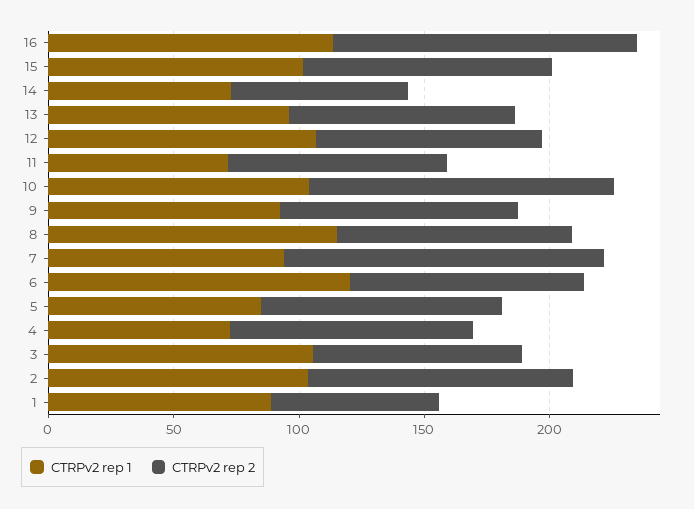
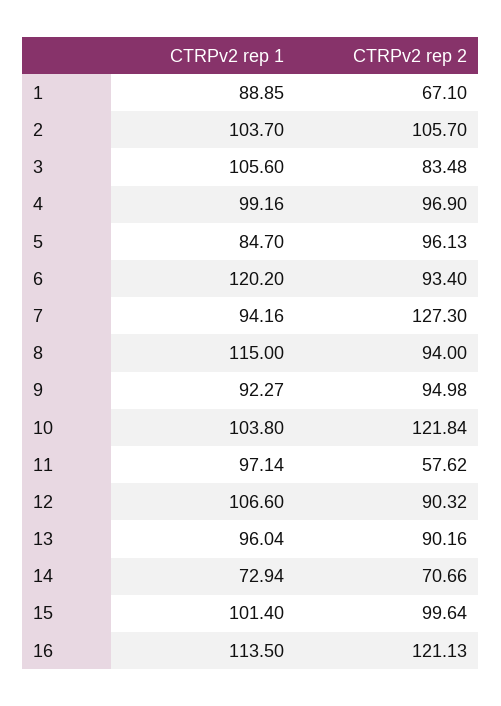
CTRPv2 rep 1, 11: 70 -> 97.14
CTRPv2 rep 2, 11: 90 -> 57.62
CTRPv2 rep 1, 4: 70 -> 99.16

